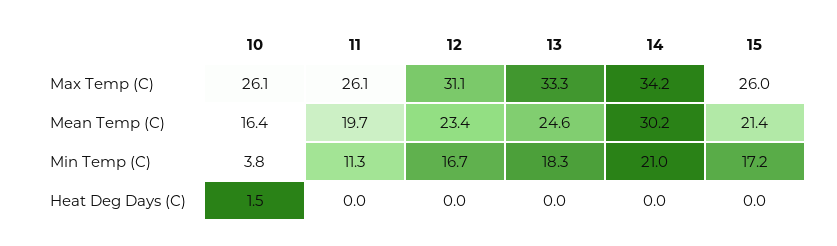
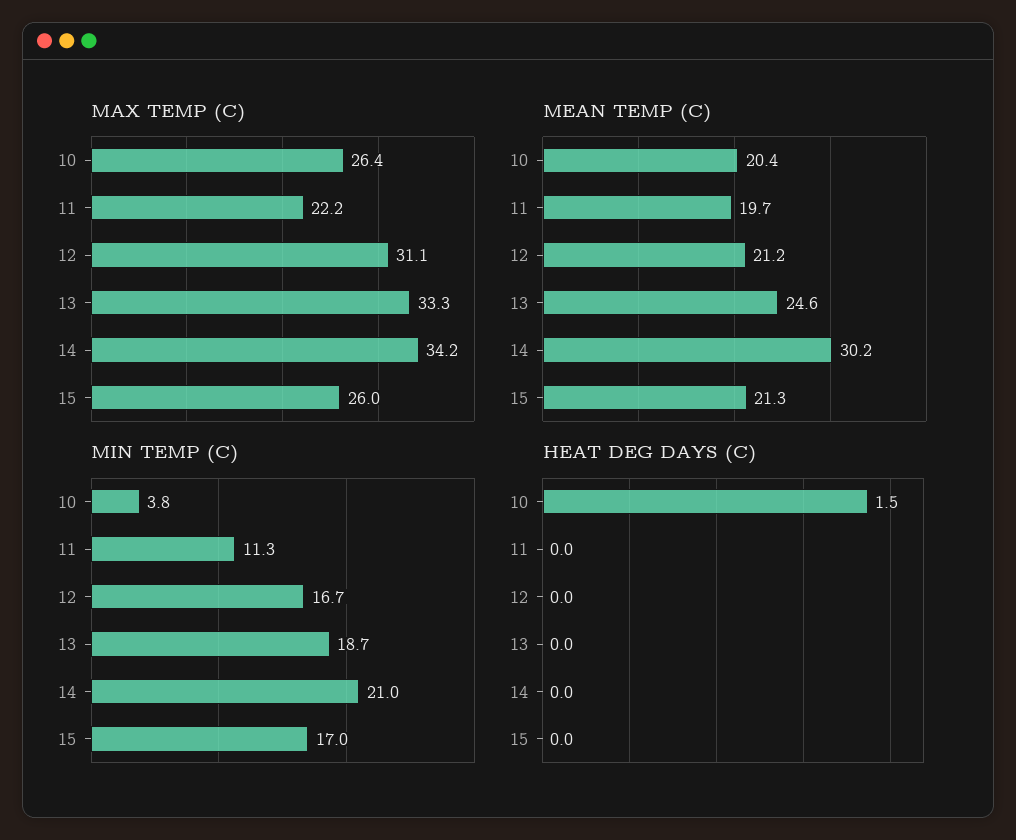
Max Temp (C), 10: 26.1 -> 26.4
Max Temp (C), 11: 26.1 -> 22.2
Mean Temp (C), 10: 16.4 -> 20.4
Mean Temp (C), 12: 23.4 -> 21.2
Mean Temp (C), 15: 21.4 -> 21.3
Min Temp (C), 13: 18.3 -> 18.7
Min Temp (C), 15: 17.2 -> 17

